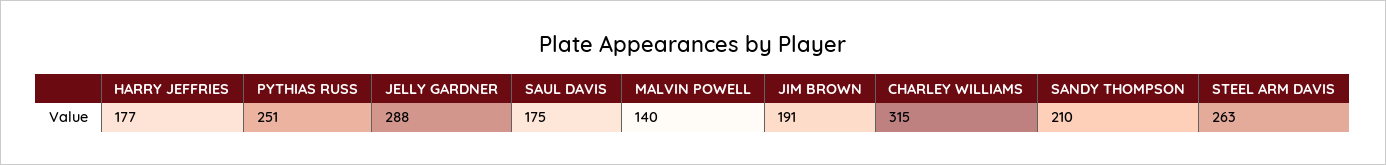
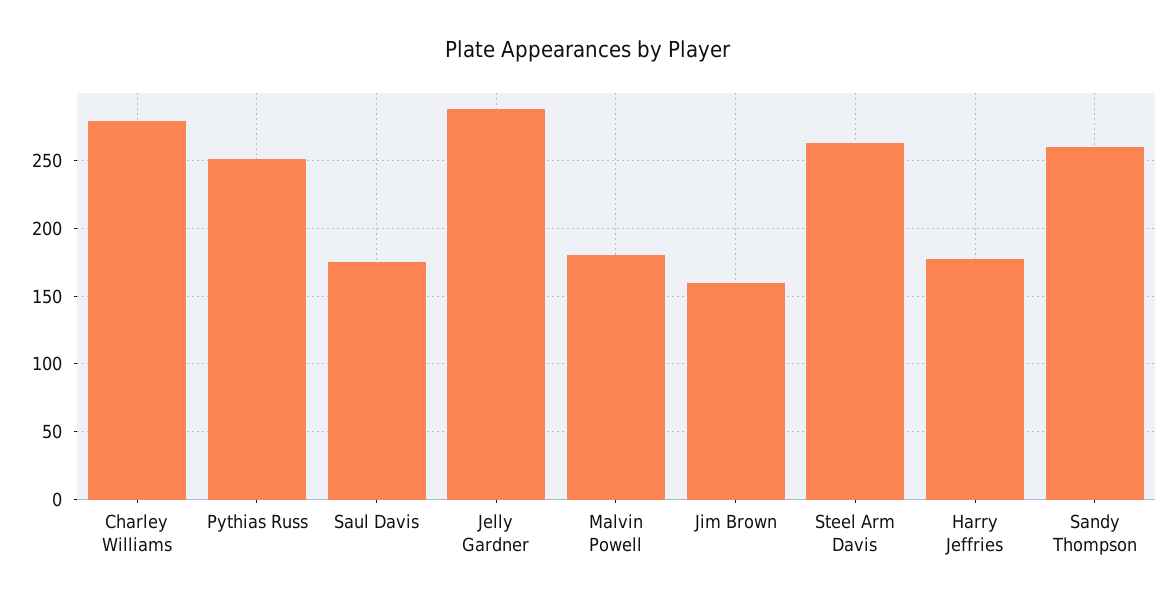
MALVIN POWELL: 140 -> 180
JIM BROWN: 191 -> 160
CHARLEY WILLIAMS: 315 -> 280
SANDY THOMPSON: 210 -> 260

